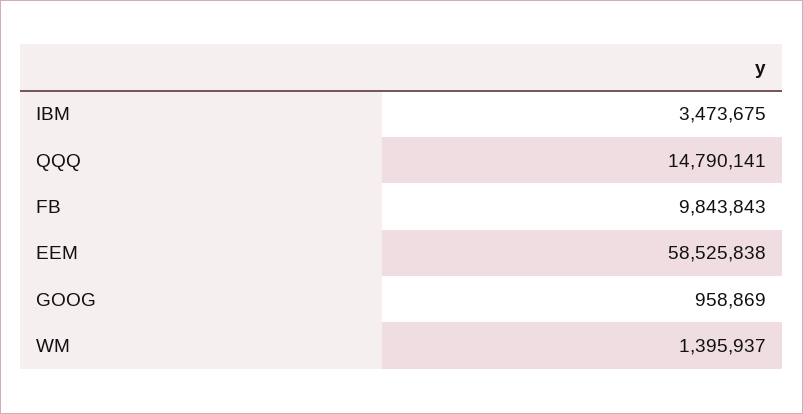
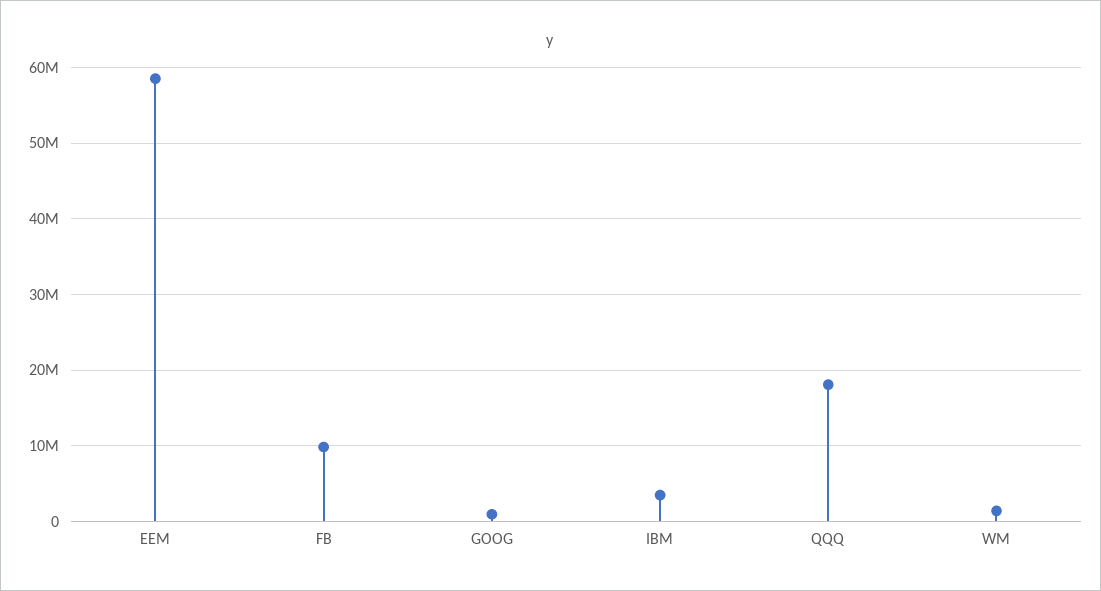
QQQ: 14790141 -> 18000000

